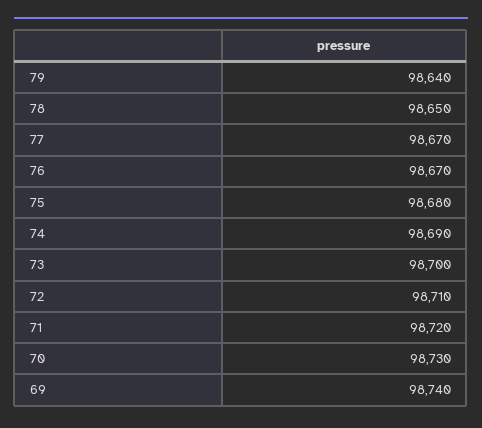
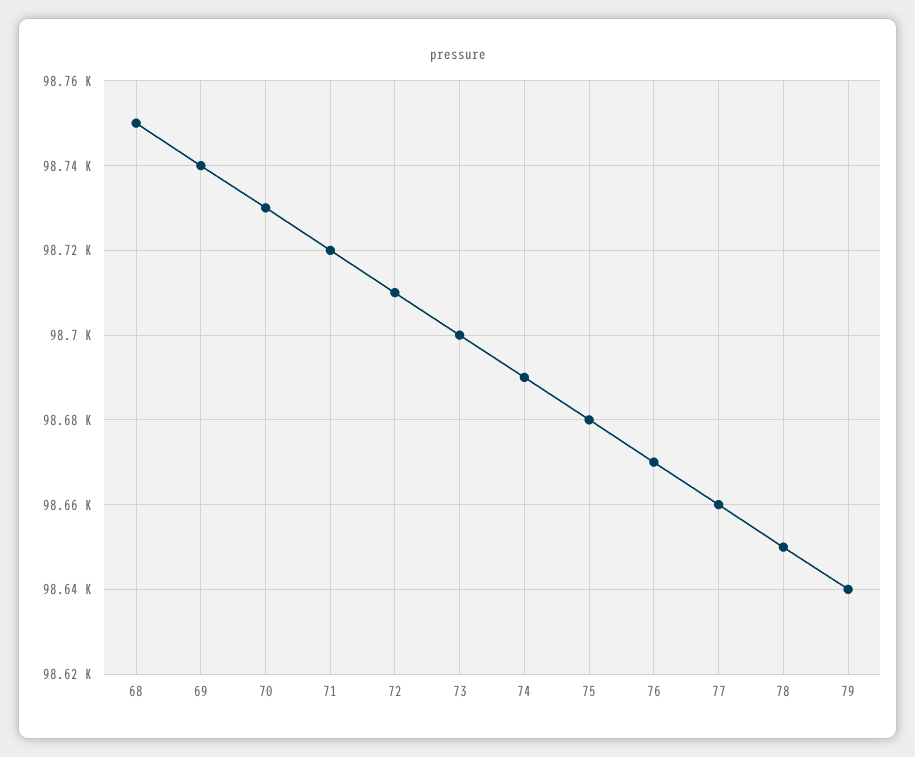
77: 98670 -> 98660
68: none -> 98750

